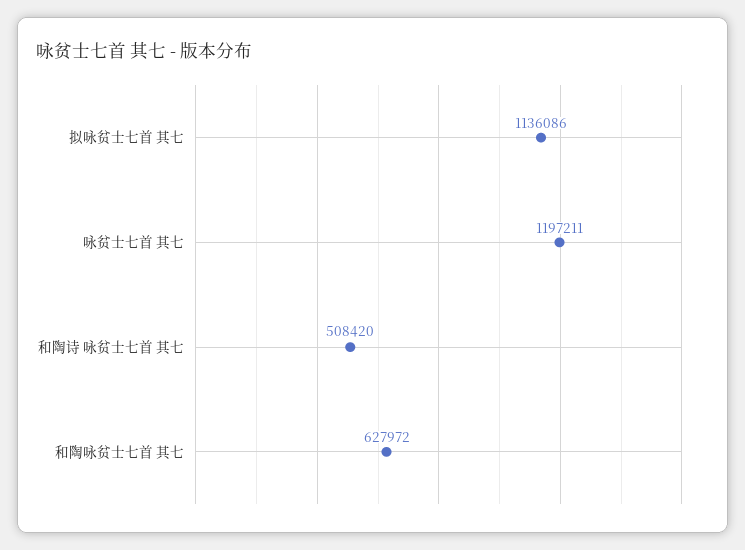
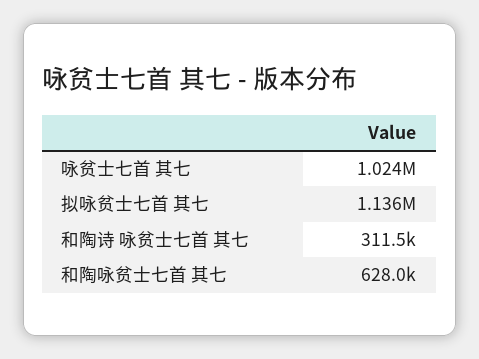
咏贫士七首 其七: 1197211 -> 1024000
和陶诗 咏贫士七首 其七: 508420 -> 311500

